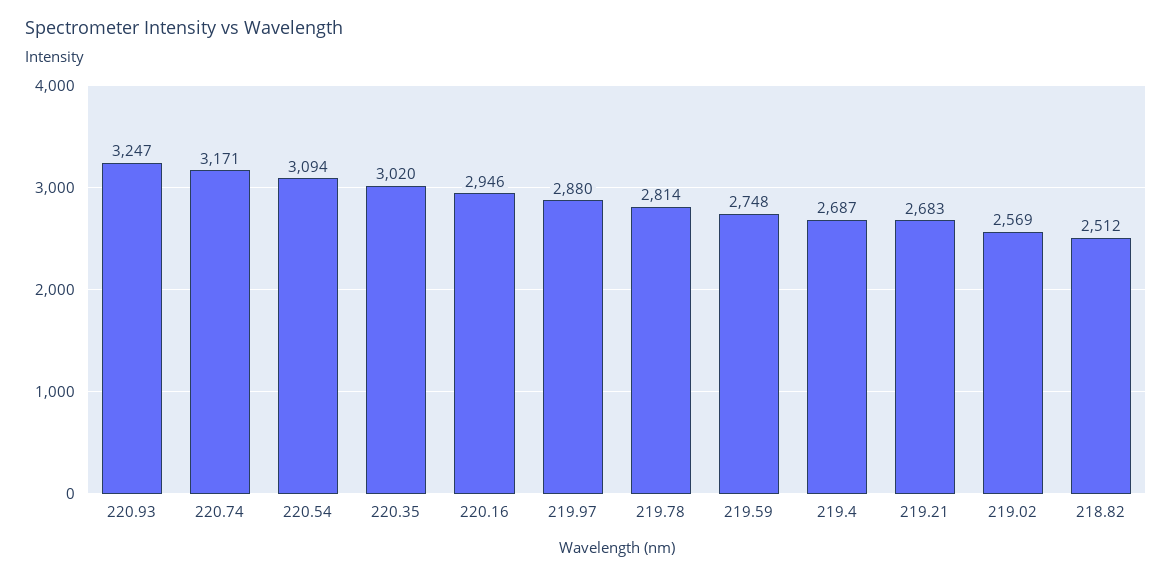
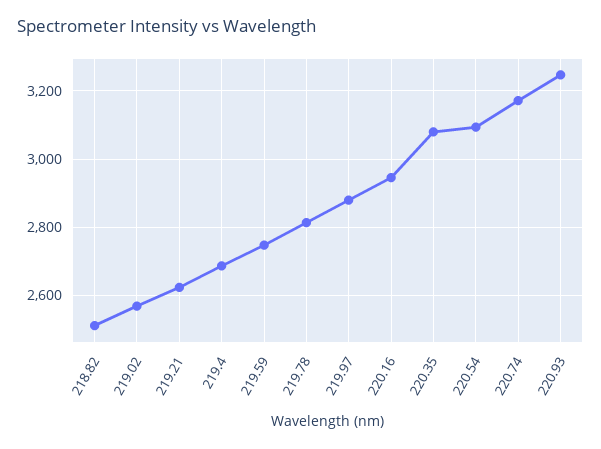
220.35: 3020 -> 3080
219.21: 2683 -> 2620

